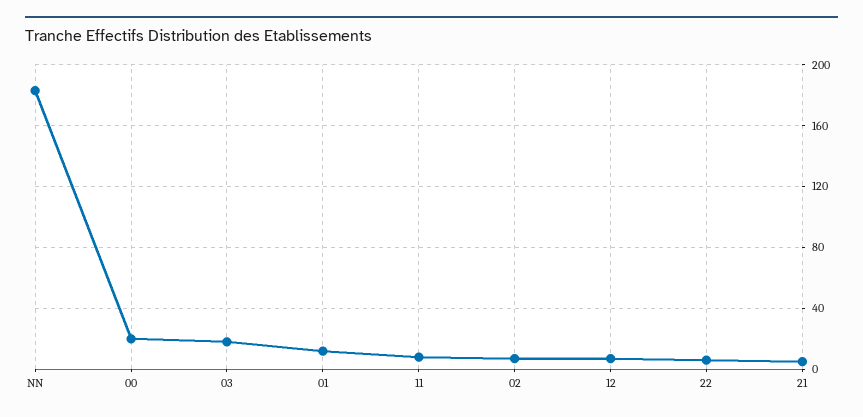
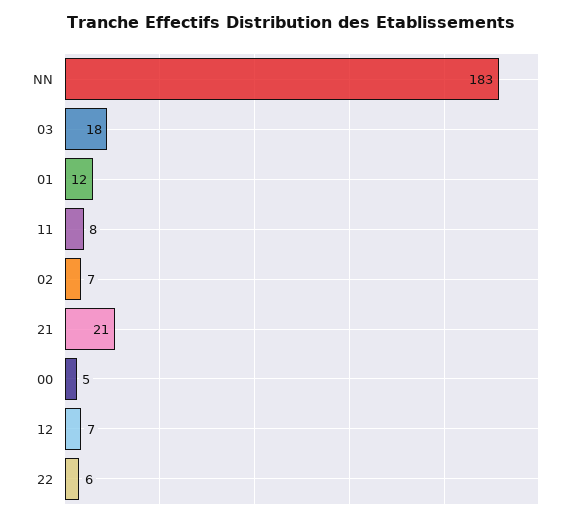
00: 20 -> 5
21: 5 -> 21

